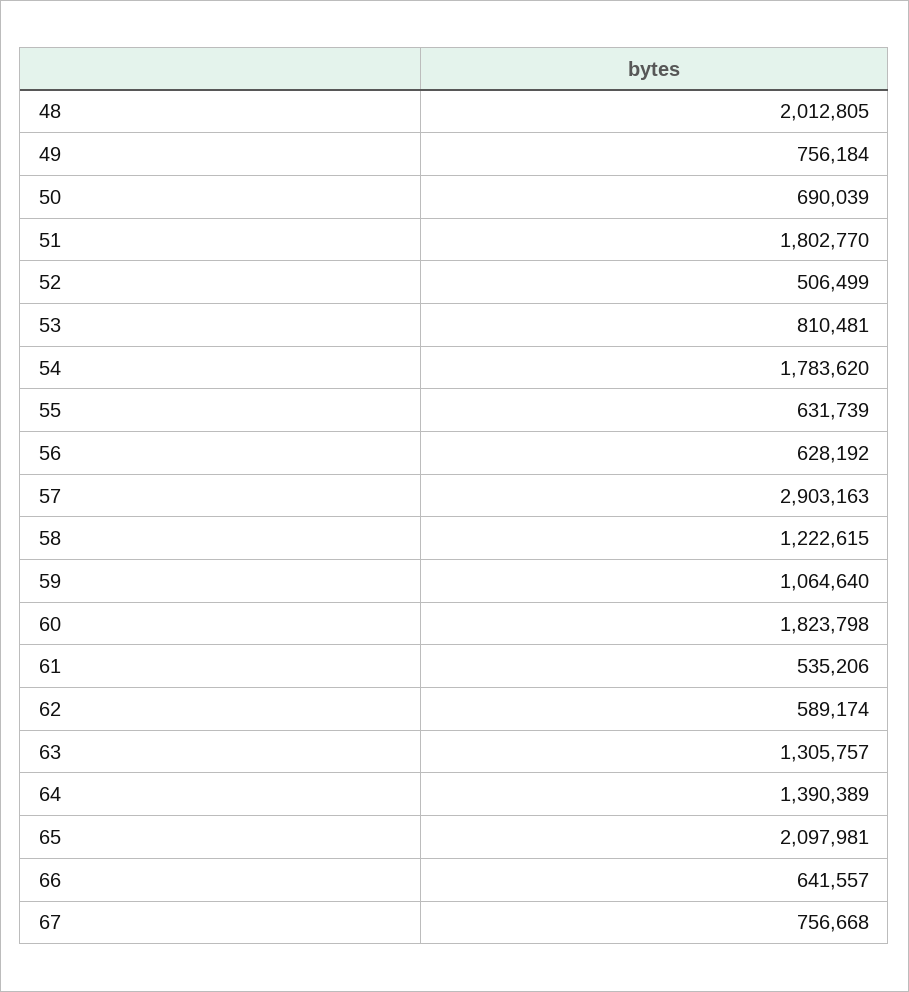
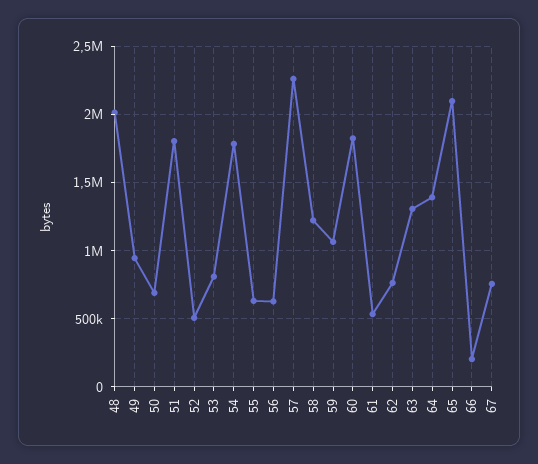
49: 756184 -> 950000
57: 2903163 -> 2250000
62: 589174 -> 750000
66: 641557 -> 200000

